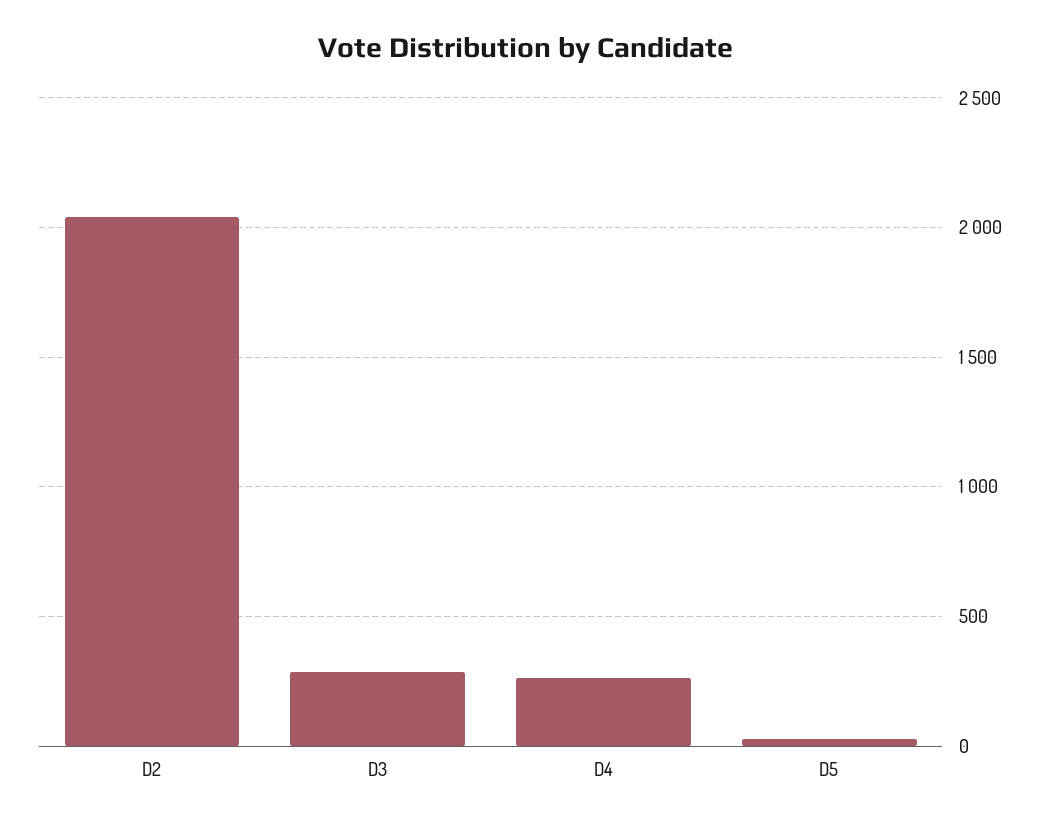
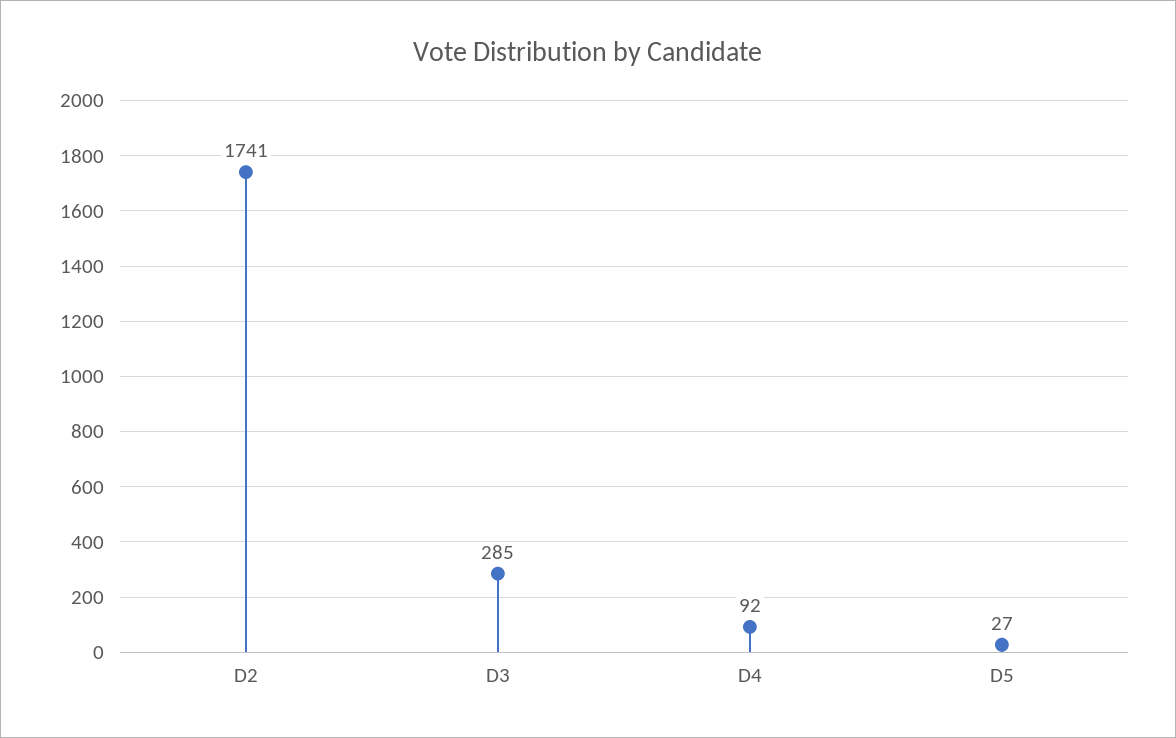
D2: 2050 -> 1741
D4: 250 -> 92

